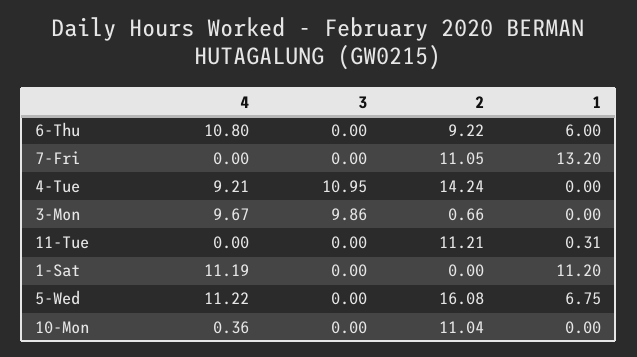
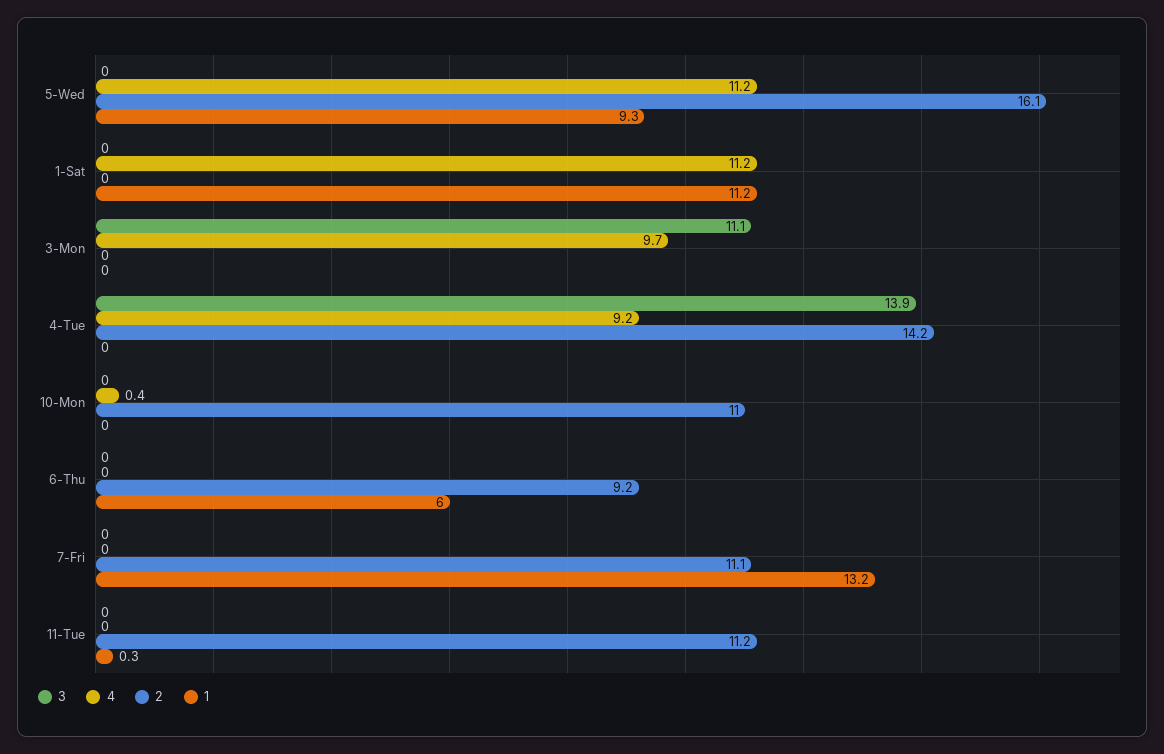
4, 6-Thu: 10.8 -> 0
3, 4-Tue: 10.95 -> 13.9
3, 3-Mon: 9.86 -> 11.1
2, 3-Mon: 0.66 -> 0
1, 5-Wed: 6.75 -> 9.3

